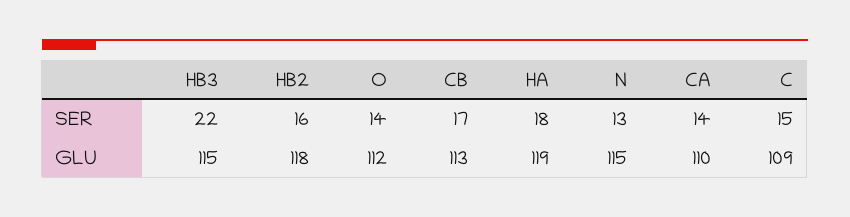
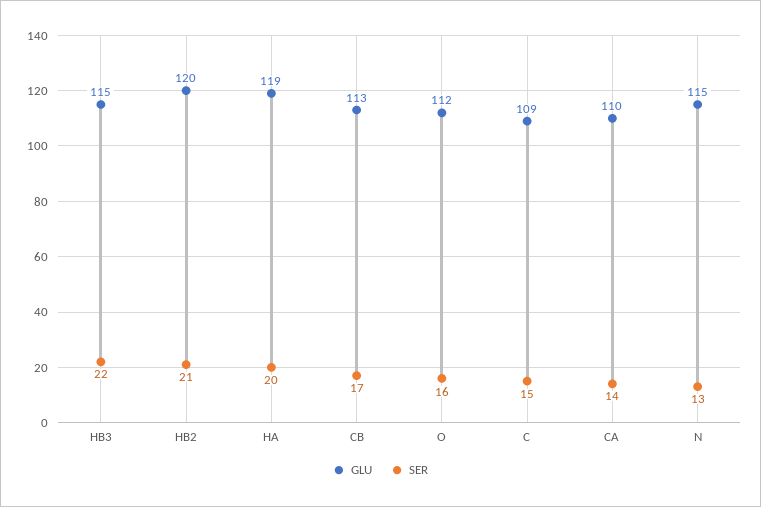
SER, HB2: 16 -> 21
SER, O: 14 -> 16
SER, HA: 18 -> 20
GLU, HB2: 118 -> 120

